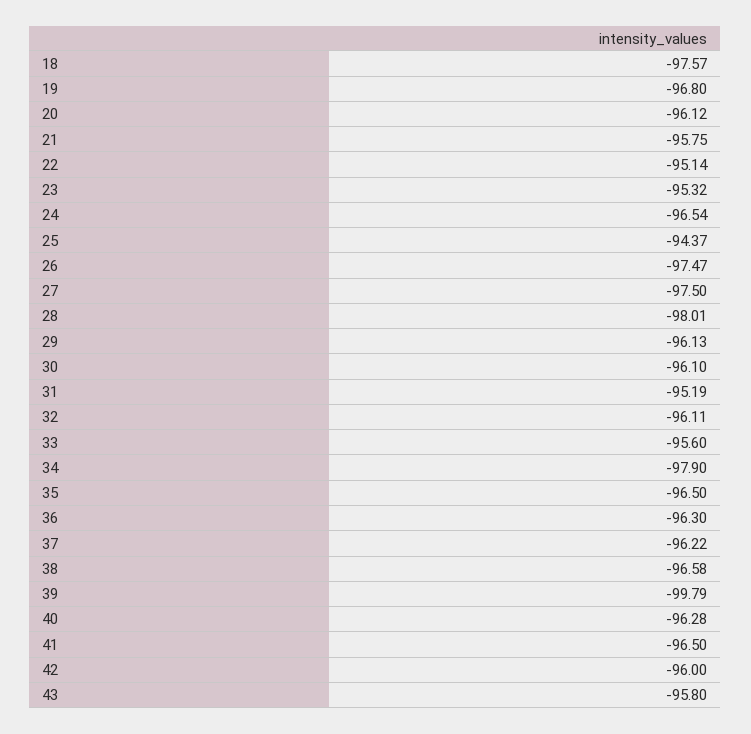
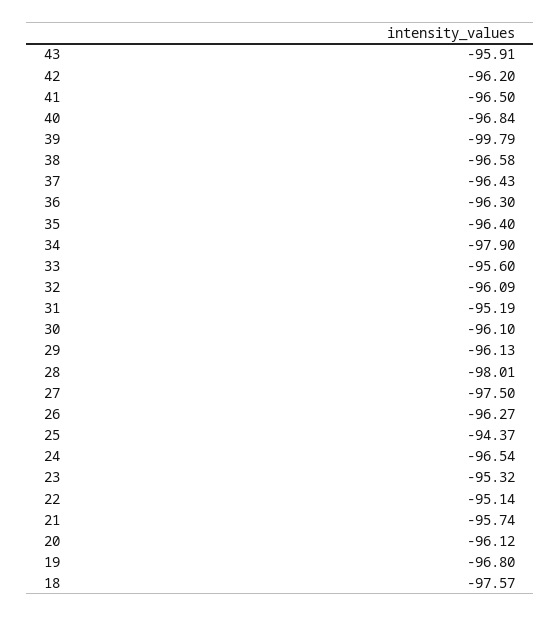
21: -95.75 -> -95.74
26: -97.47 -> -96.27
32: -96.11 -> -96.09
35: -96.5 -> -96.4
37: -96.22 -> -96.43
40: -96.28 -> -96.84
42: -96 -> -96.2
43: -95.8 -> -95.91

